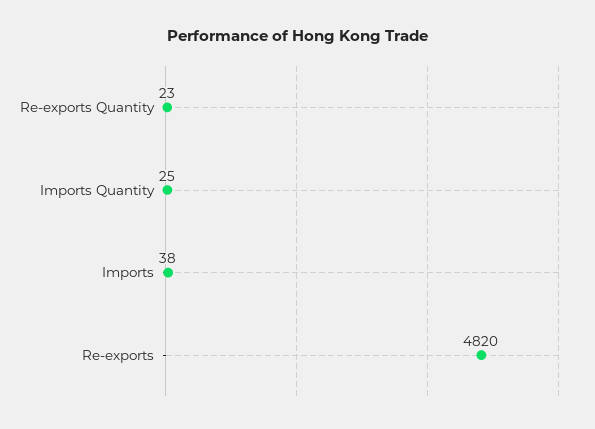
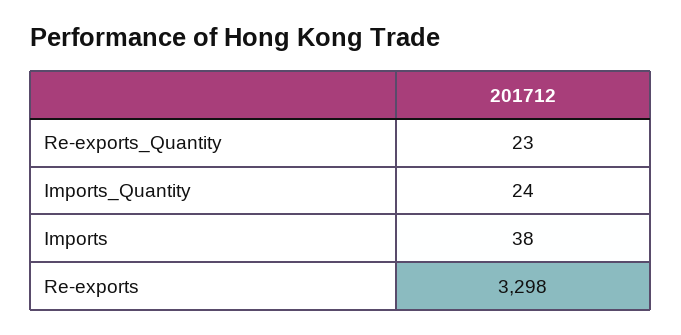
Imports Quantity: 25 -> 24
Re-exports: 4820 -> 3298

